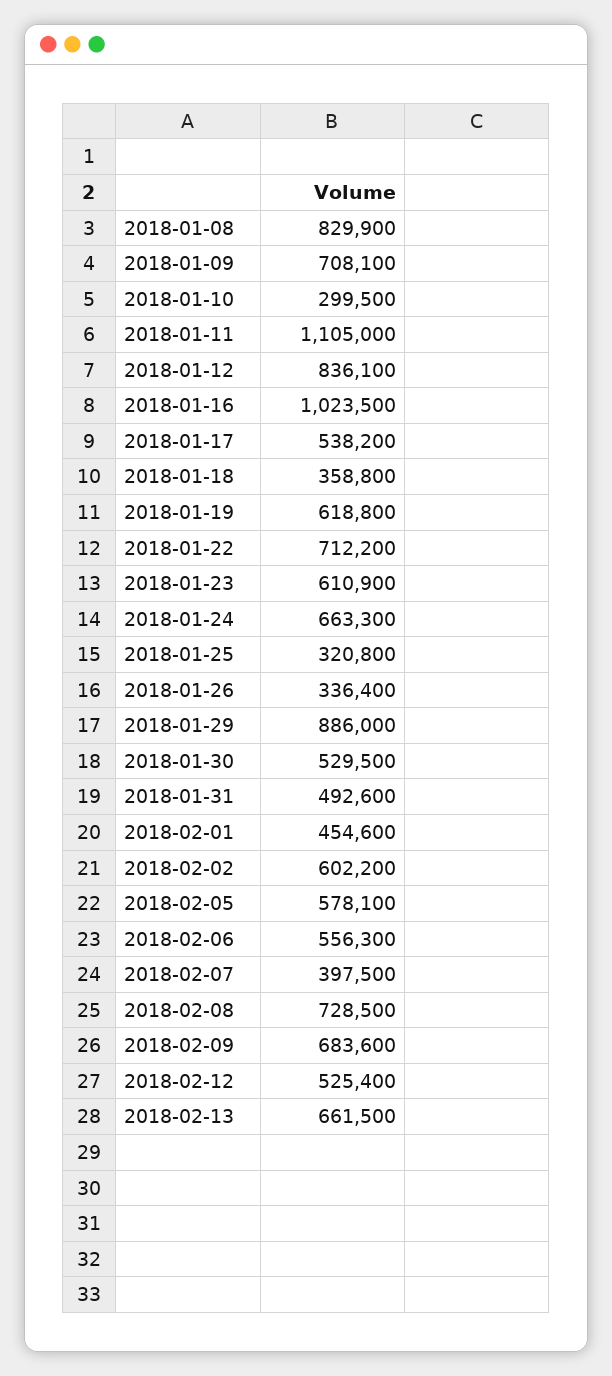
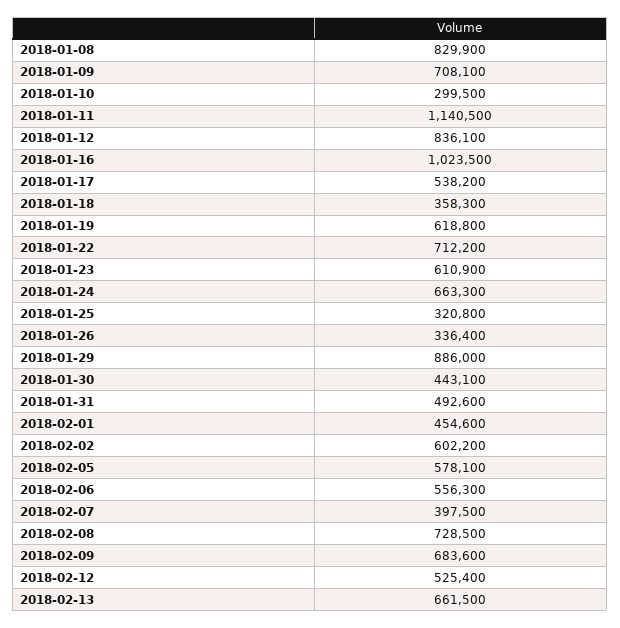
2018-01-11: 1105000 -> 1140500
2018-01-18: 358800 -> 358300
2018-01-30: 529500 -> 443100

